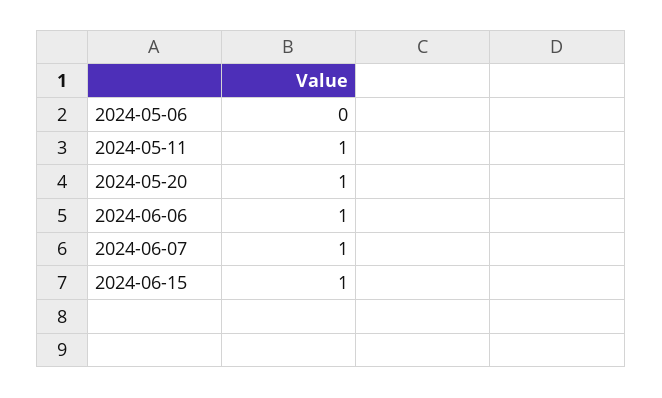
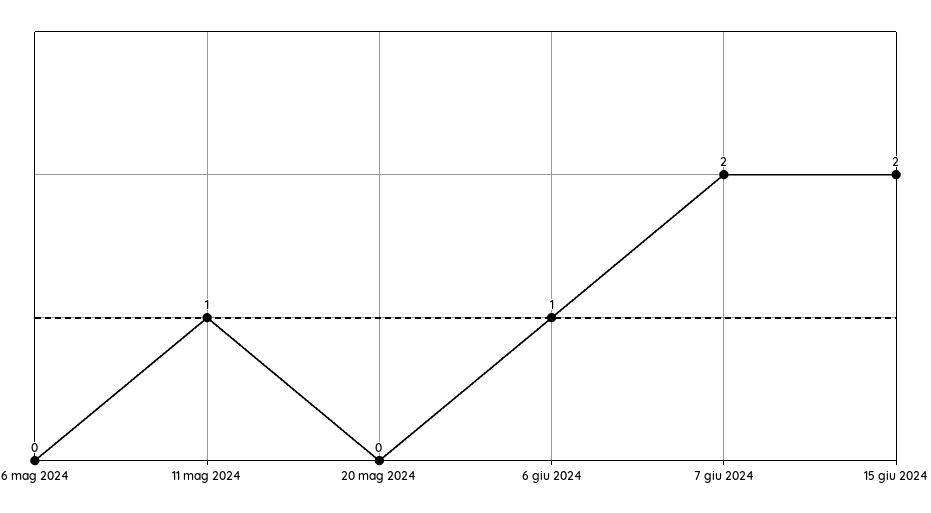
2024-05-20: 1 -> 0
2024-06-07: 1 -> 2
2024-06-15: 1 -> 2

